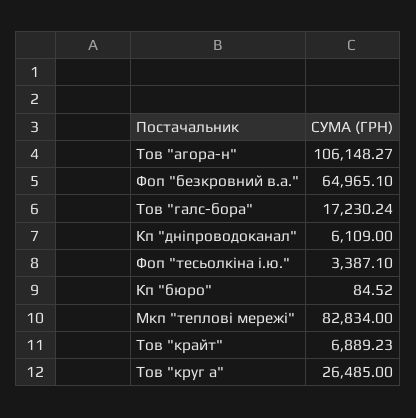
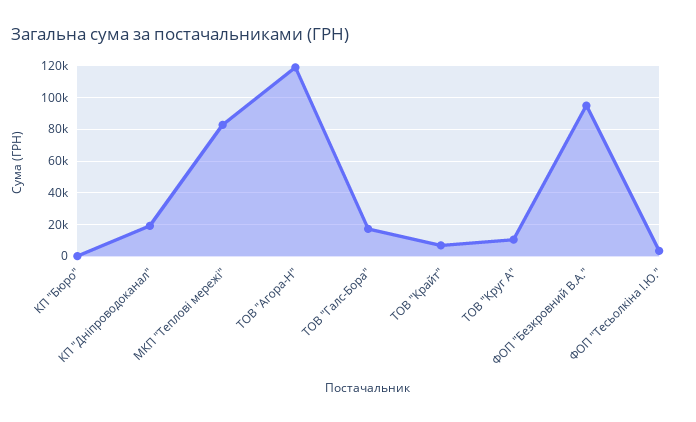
Тов "агора-н": 106148.27 -> 120000
Фоп "безкровний в.а.": 64965.1 -> 95000
Кп "дніпроводоканал": 6109 -> 20000
Тов "круг а": 26485 -> 10000

